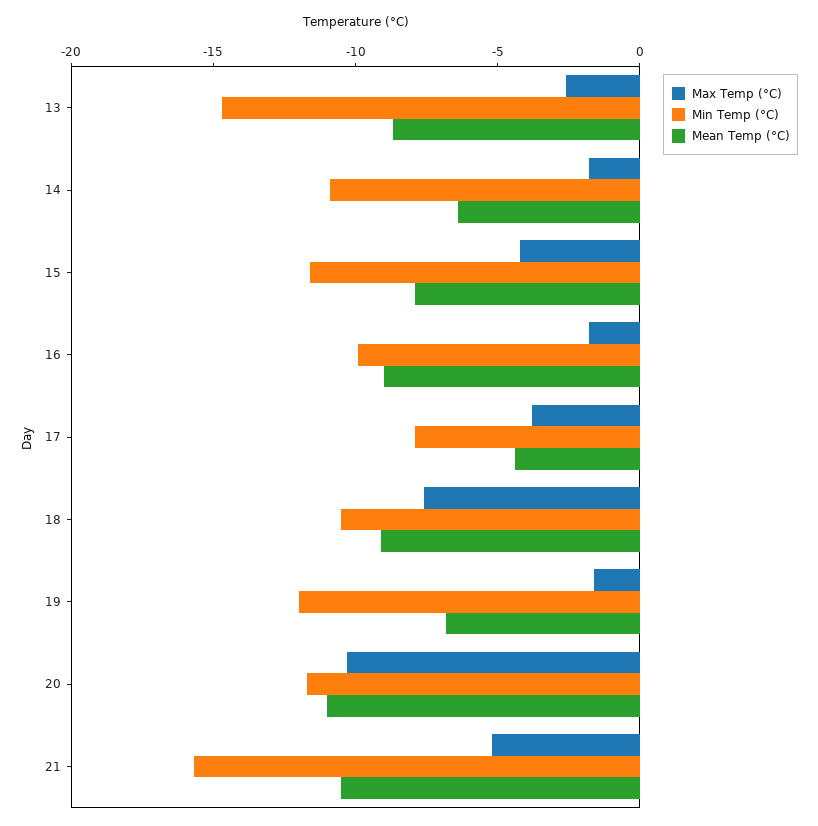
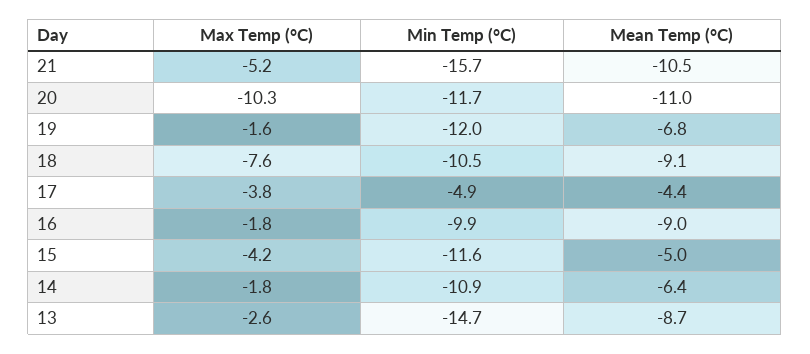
Mean Temp (°C), 15: -8 -> -5
Min Temp (°C), 17: -8 -> -4.9

